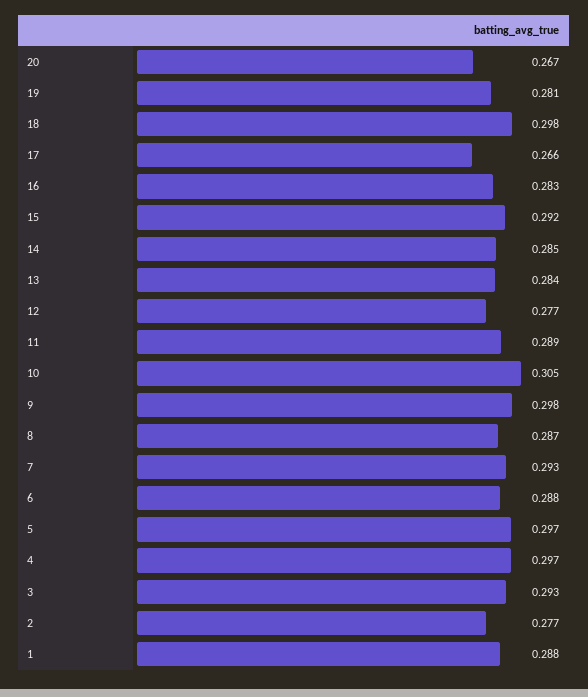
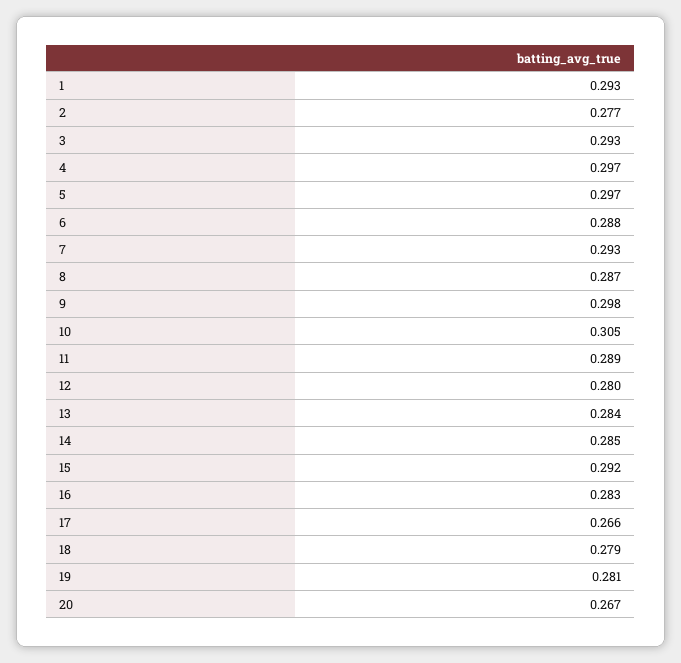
18: 0.298 -> 0.279
12: 0.277 -> 0.28
1: 0.288 -> 0.293

